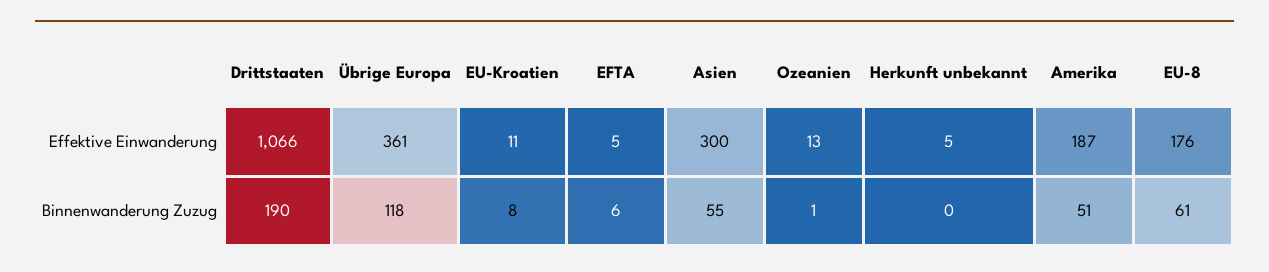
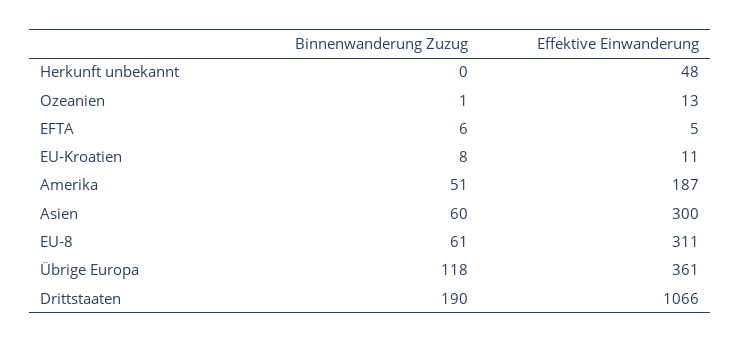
Herkunft unbekannt, Effektive Einwanderung: 5 -> 48
EU-8, Effektive Einwanderung: 176 -> 311
Asien, Binnenwanderung Zuzug: 55 -> 60

